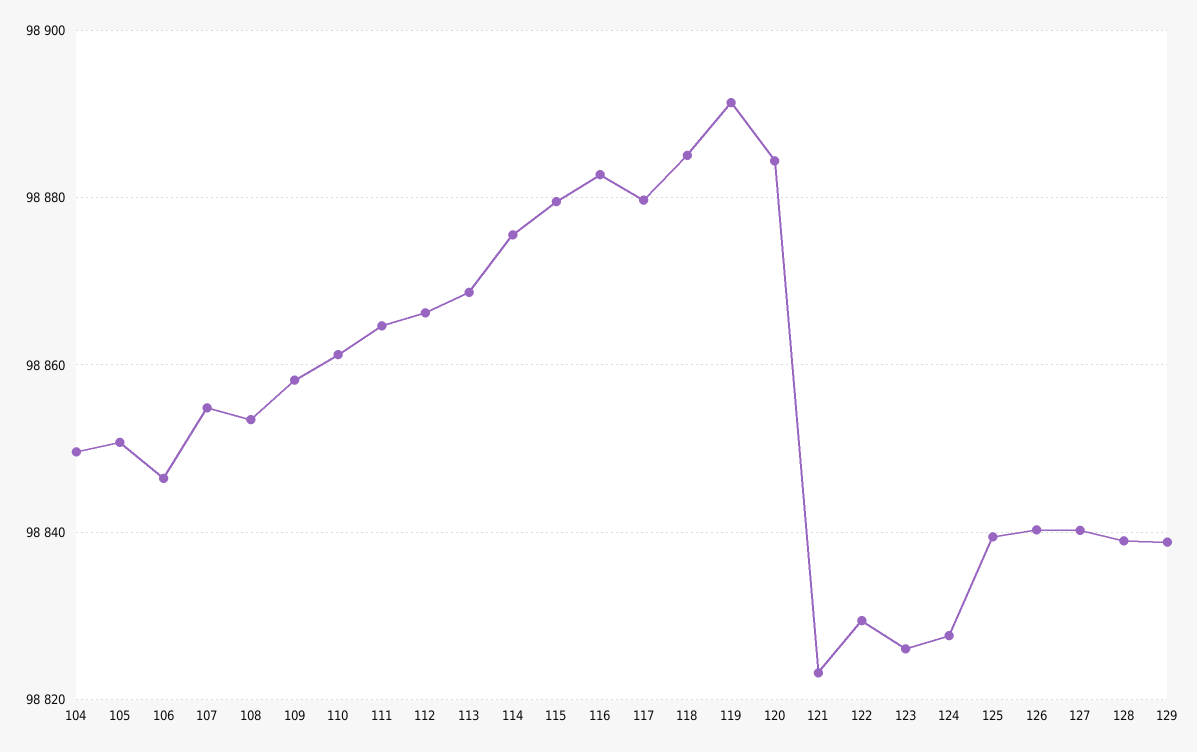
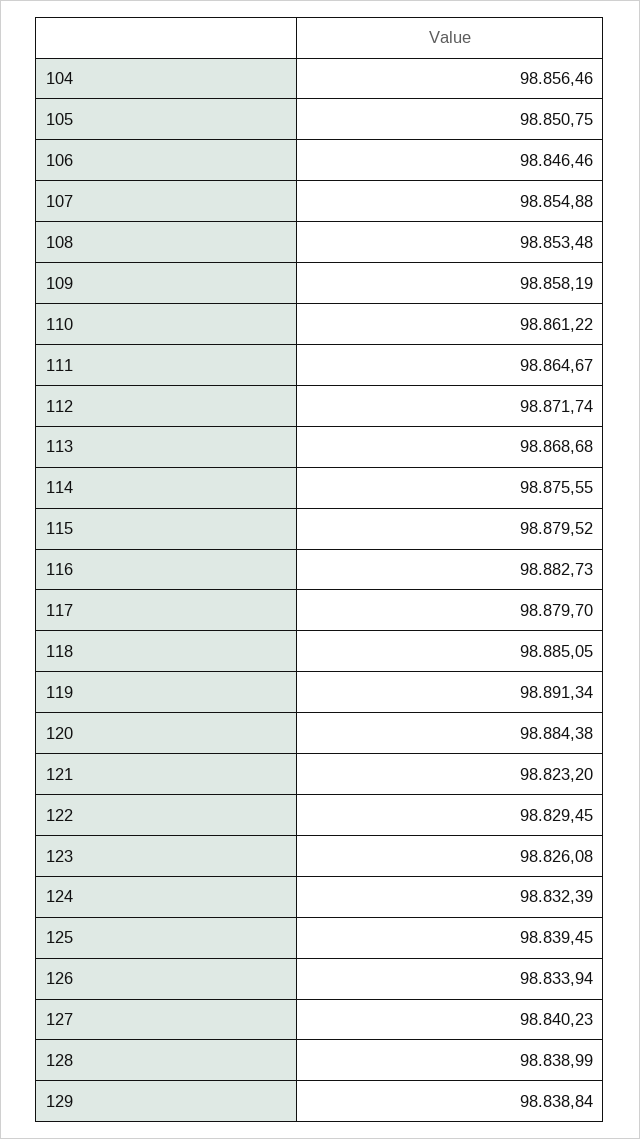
104: 98850 -> 98856.46
112: 98866 -> 98871.74
124: 98828 -> 98832.39
126: 98840 -> 98833.94

